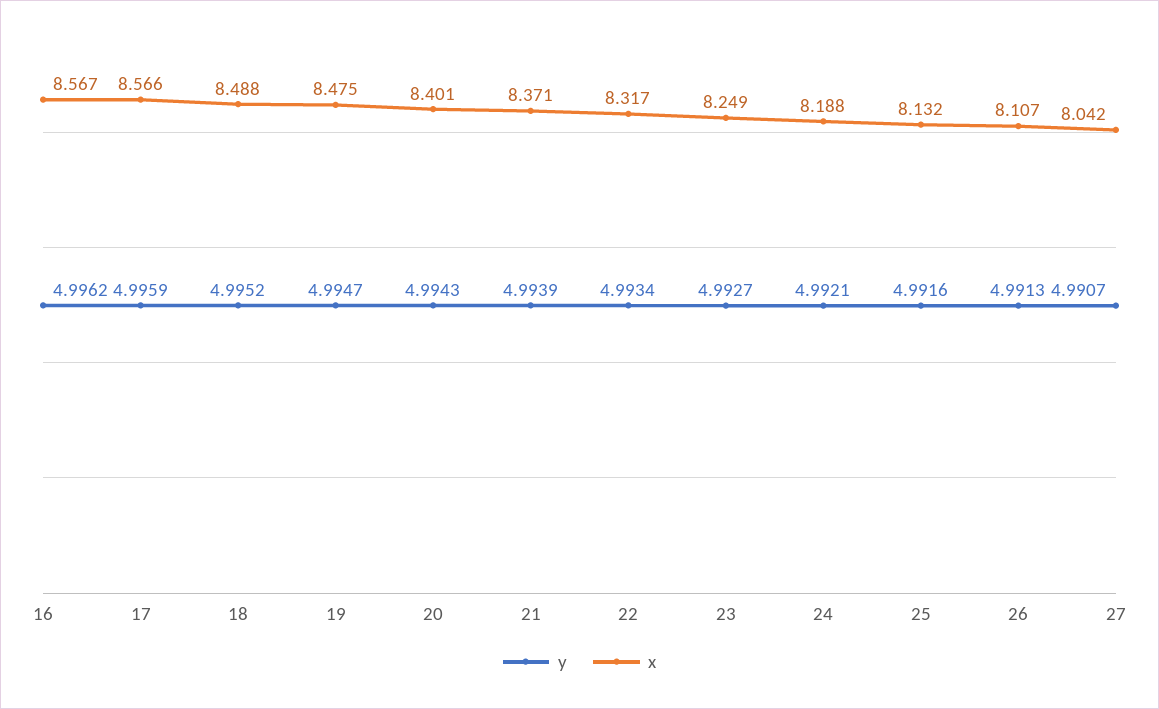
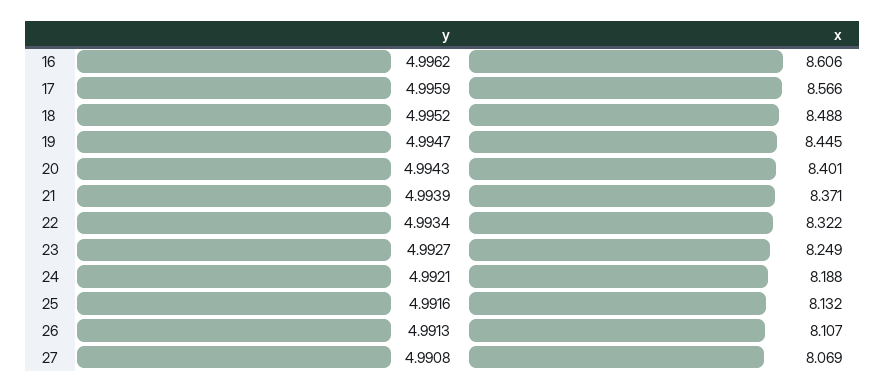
x, 16: 8.567 -> 8.606
x, 19: 8.475 -> 8.445
x, 22: 8.317 -> 8.322
y, 27: 4.9907 -> 4.9908
x, 27: 8.042 -> 8.069

